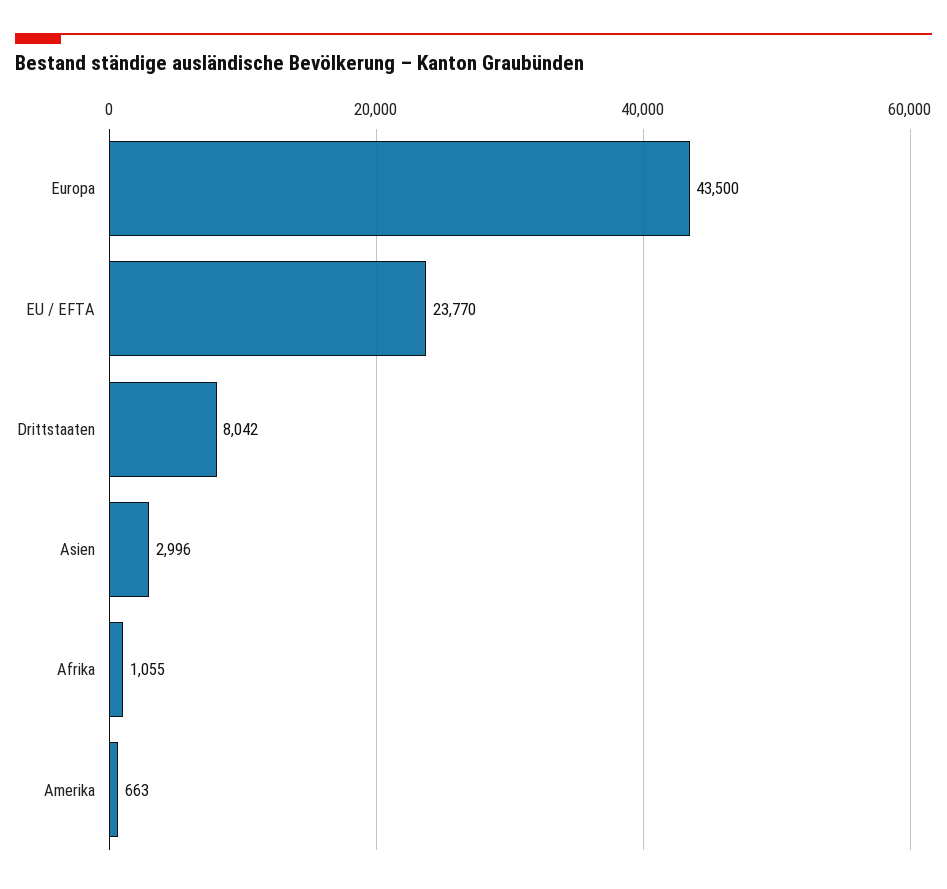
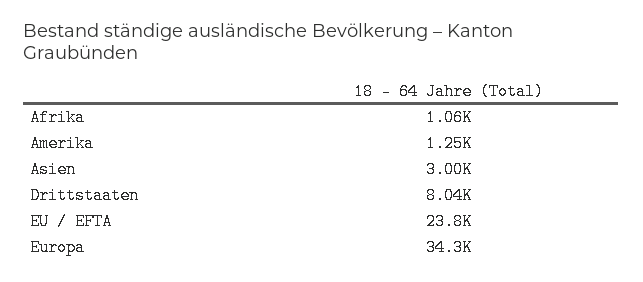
Europa: 43500 -> 34300
Amerika: 663 -> 1250

